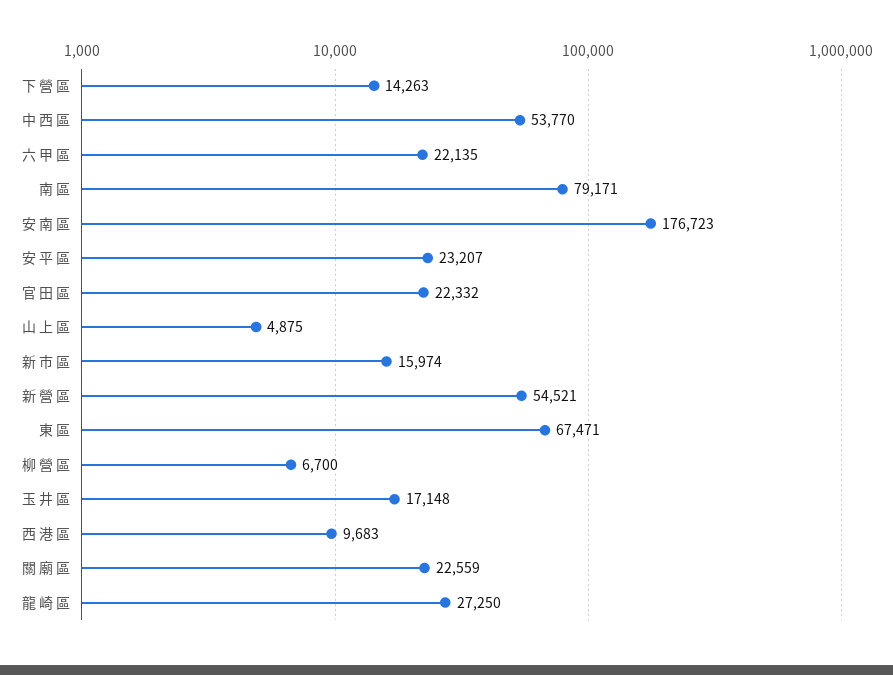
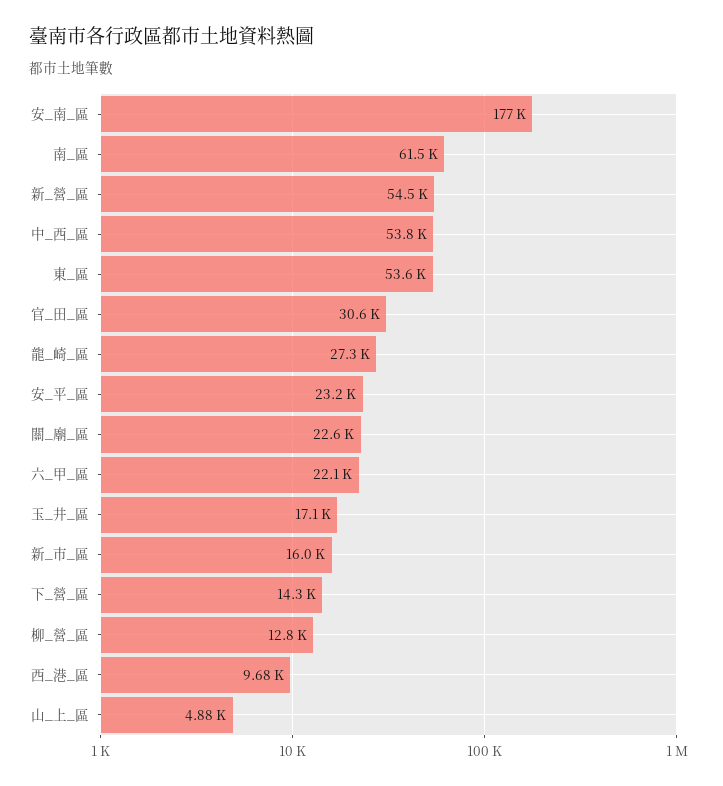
南 區: 79171 -> 61500
官 田 區: 22332 -> 30600
東 區: 67471 -> 53600
柳 營 區: 6700 -> 12800

